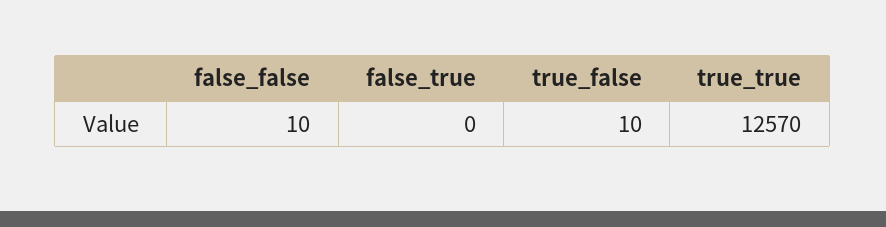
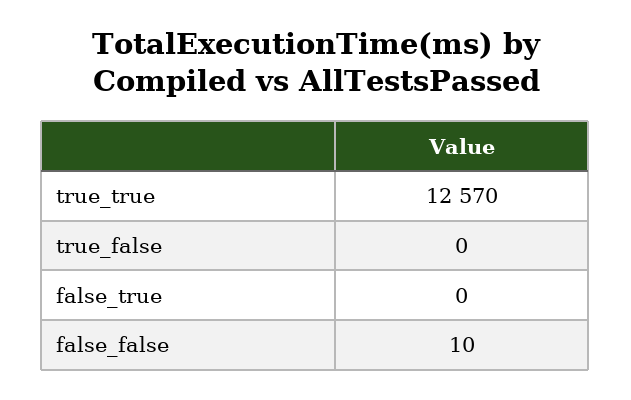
true_false: 10 -> 0

